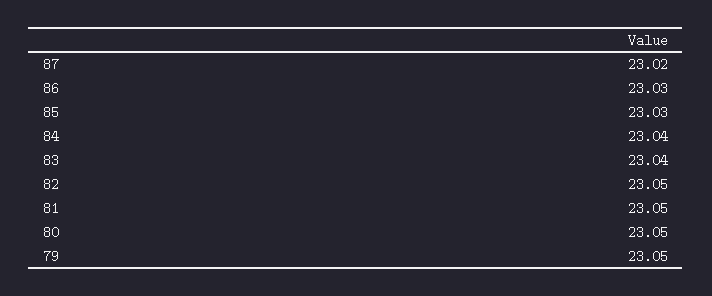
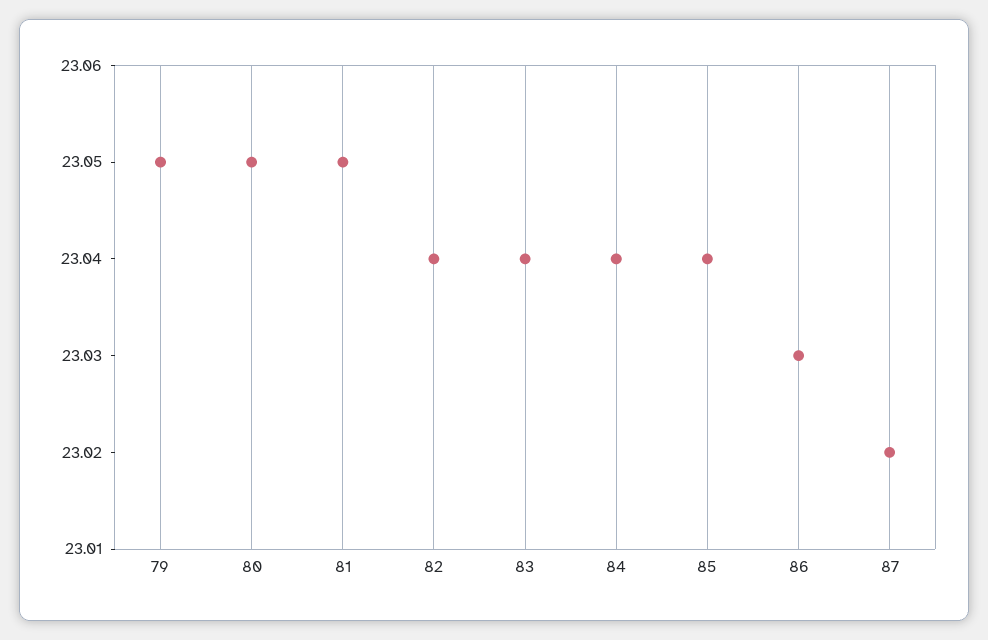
85: 23.03 -> 23.04
82: 23.05 -> 23.04

